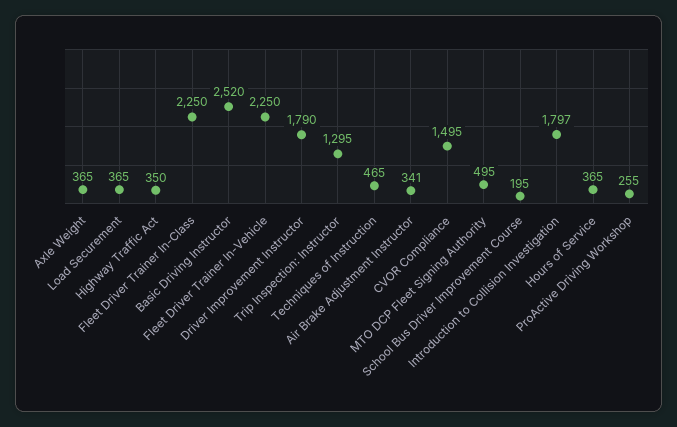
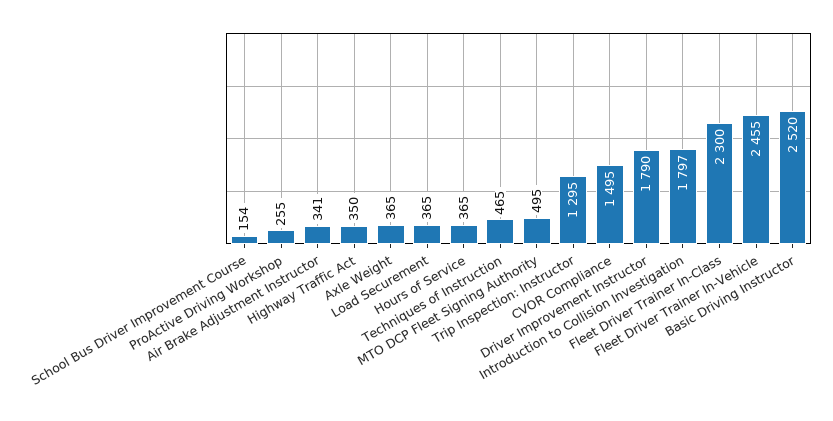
Fleet Driver Trainer In-Class: 2250 -> 2300
Fleet Driver Trainer In-Vehicle: 2250 -> 2455
School Bus Driver Improvement Course: 195 -> 154

